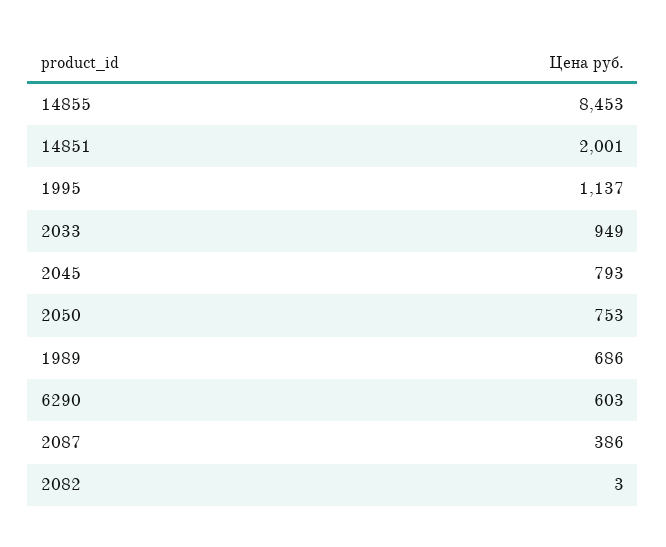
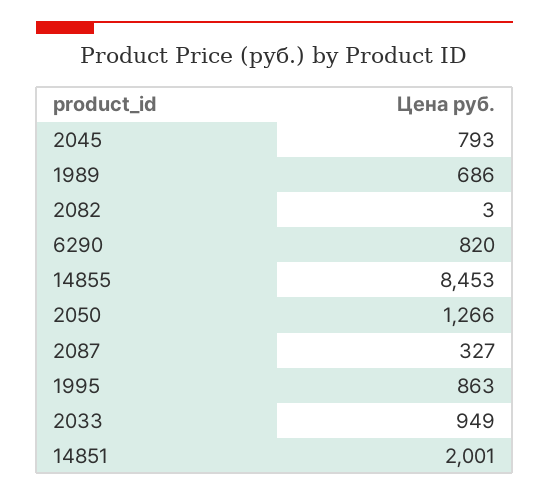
1995: 1137 -> 863
2050: 753 -> 1266
6290: 603 -> 820
2087: 386 -> 327

